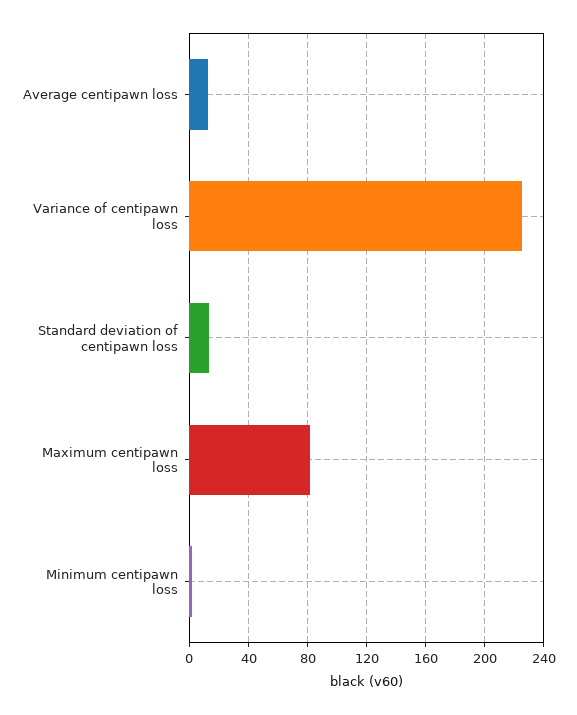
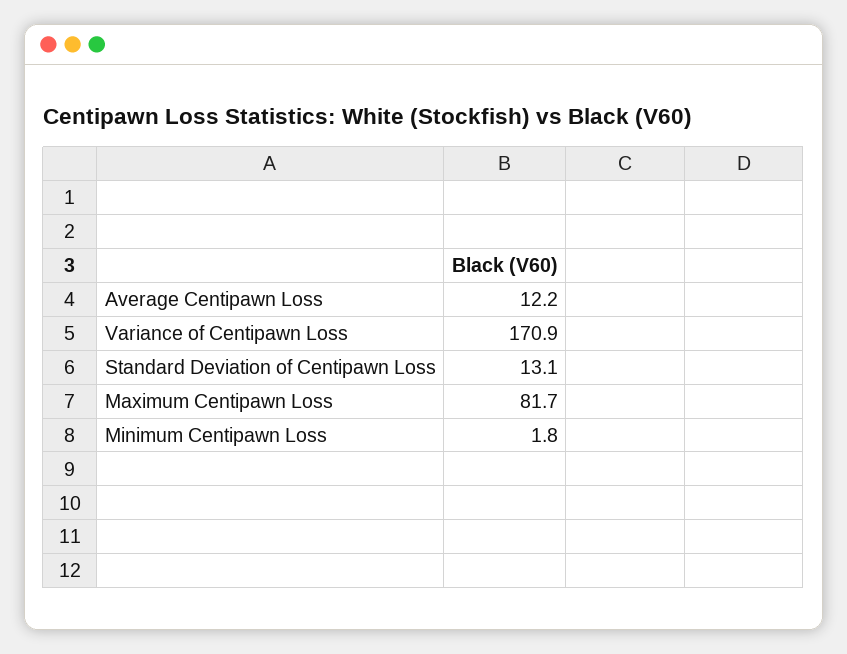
Variance of centipawn loss: 225 -> 170.9

